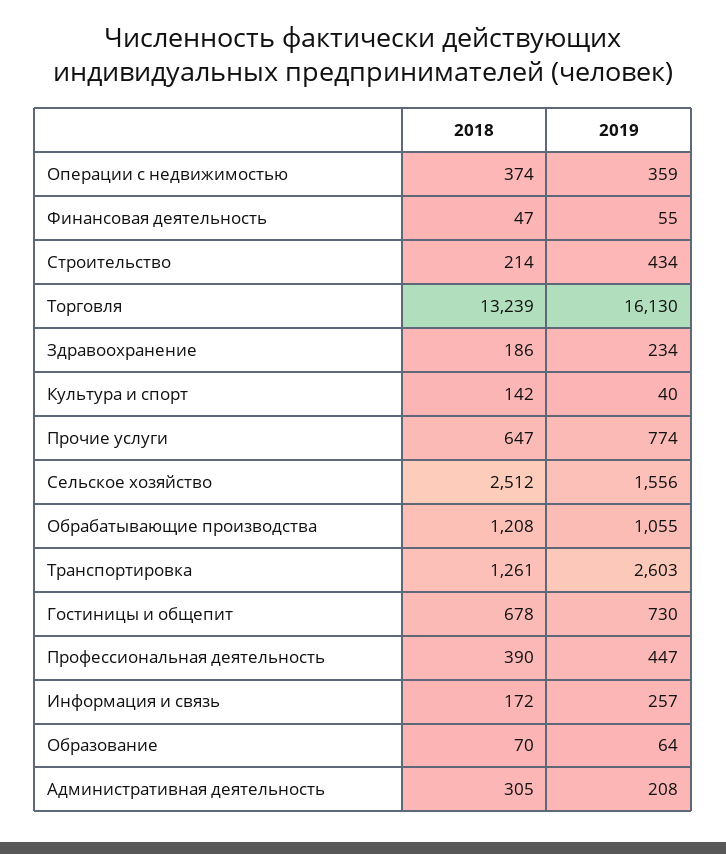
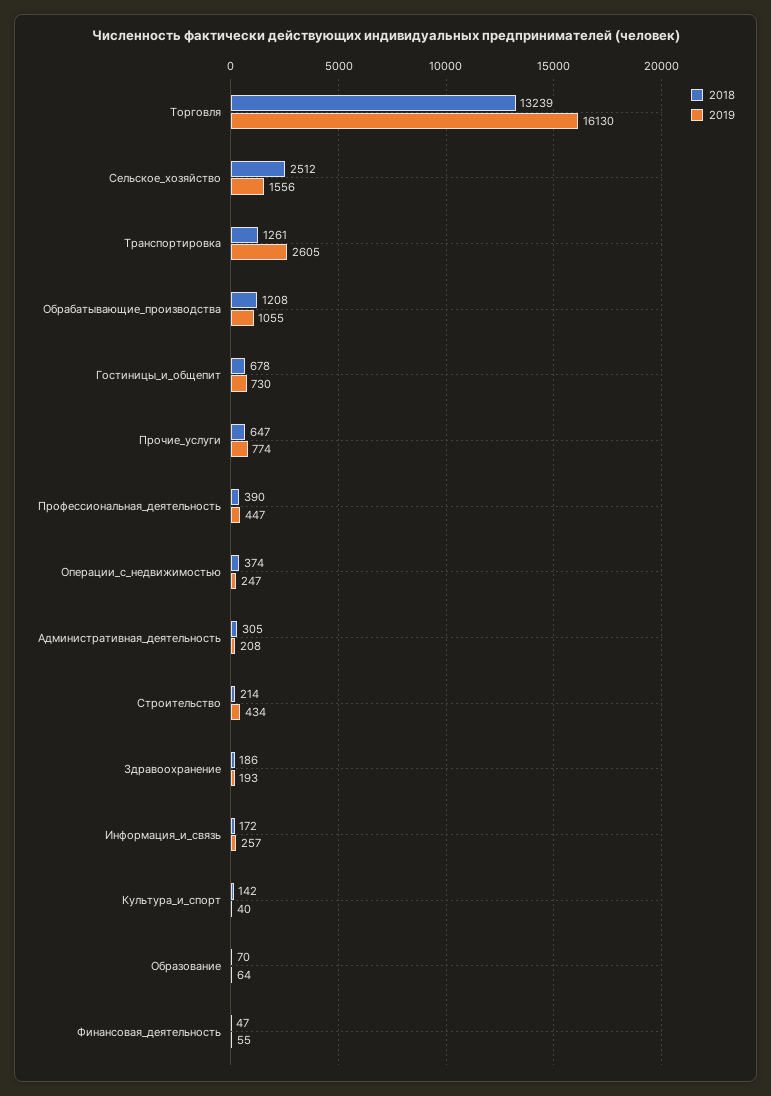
2019, Операции с недвижимостью: 359 -> 247
2019, Здравоохранение: 234 -> 193
2019, Транспортировка: 2603 -> 2605

